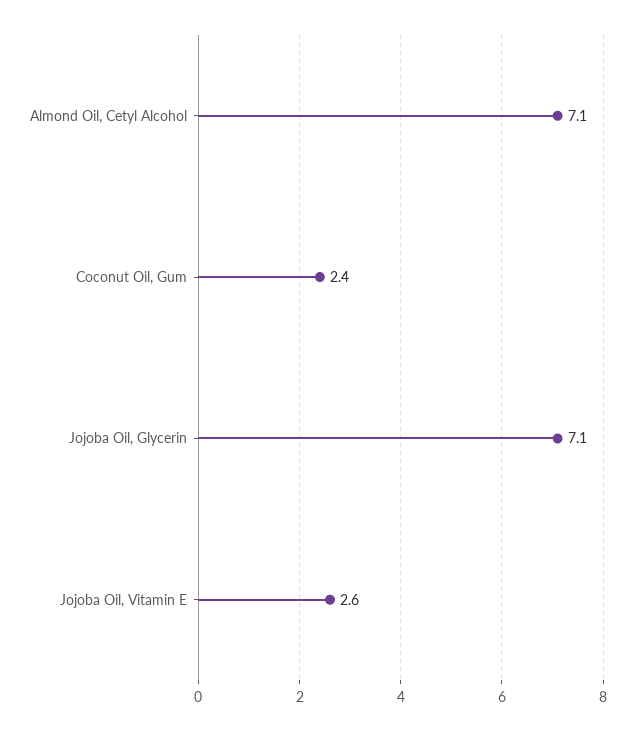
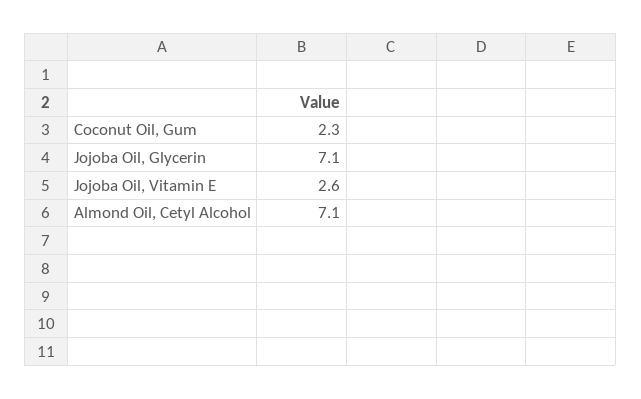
Coconut Oil, Gum: 2.4 -> 2.3

